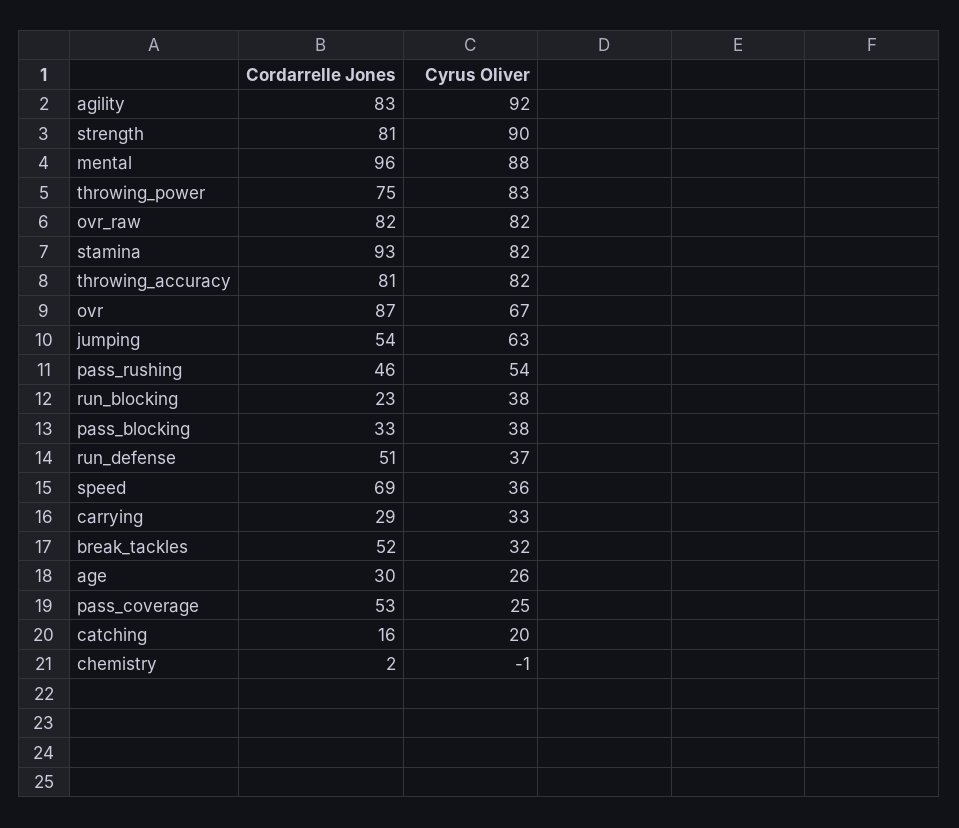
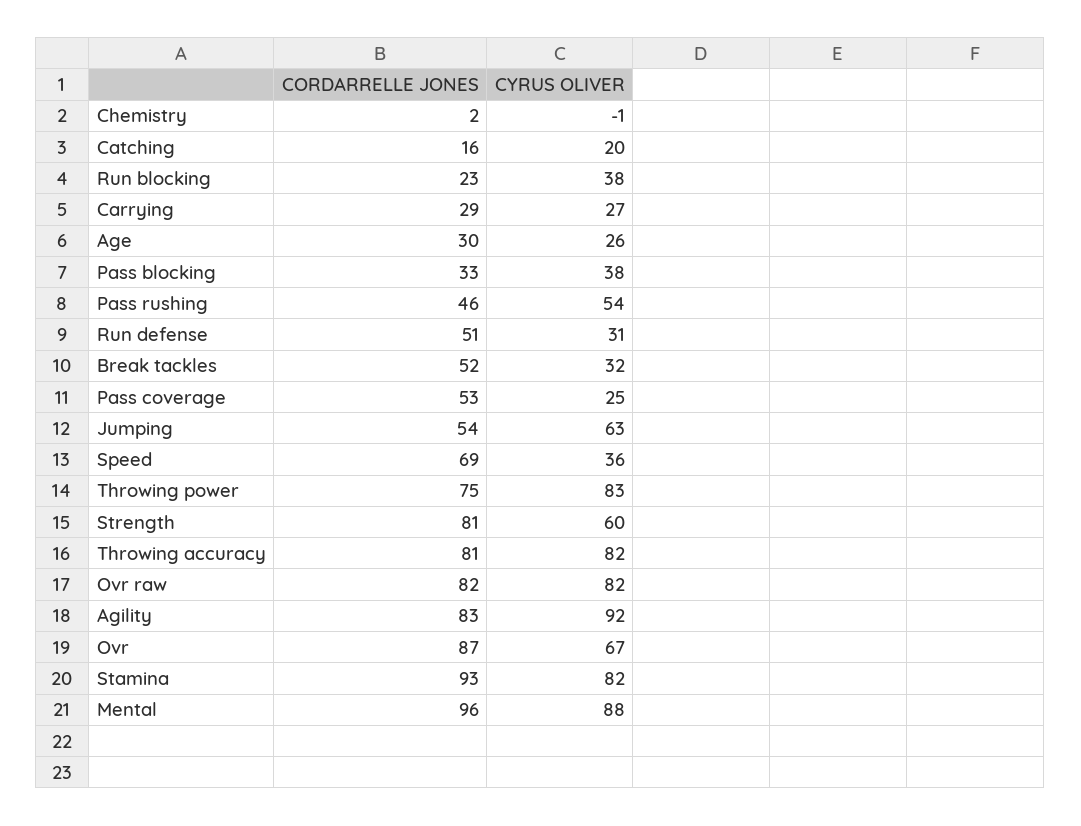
Cyrus Oliver, strength: 90 -> 60
Cyrus Oliver, run_defense: 37 -> 31
Cyrus Oliver, carrying: 33 -> 27

